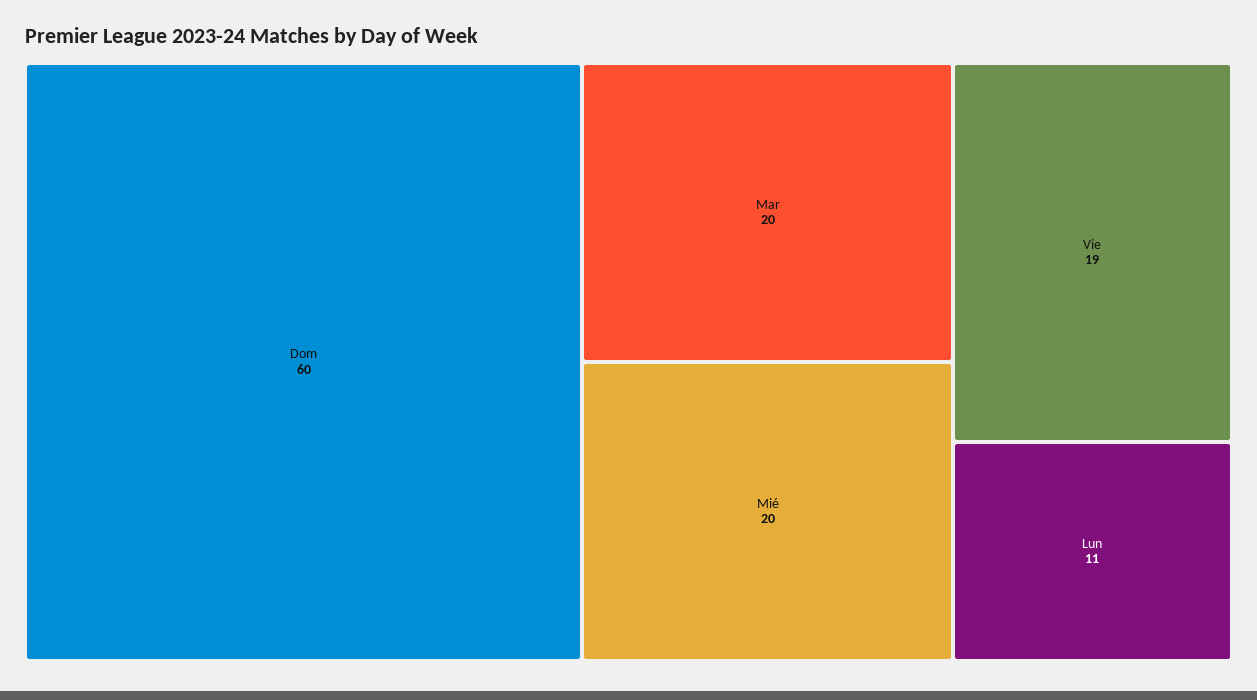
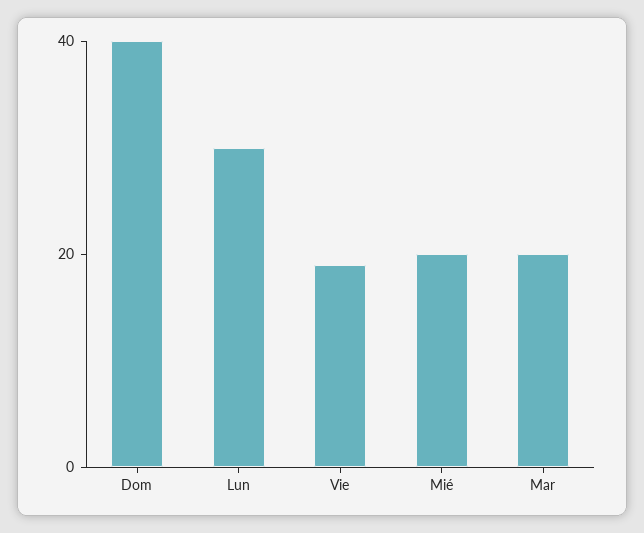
Dom: 60 -> 40
Lun: 11 -> 30

